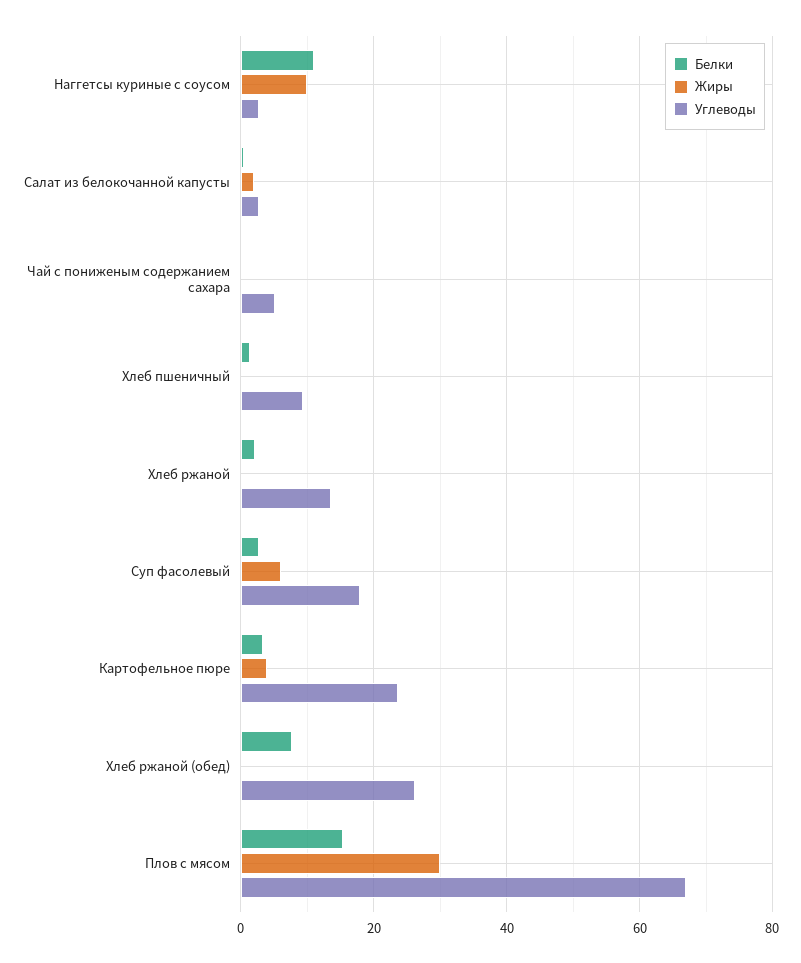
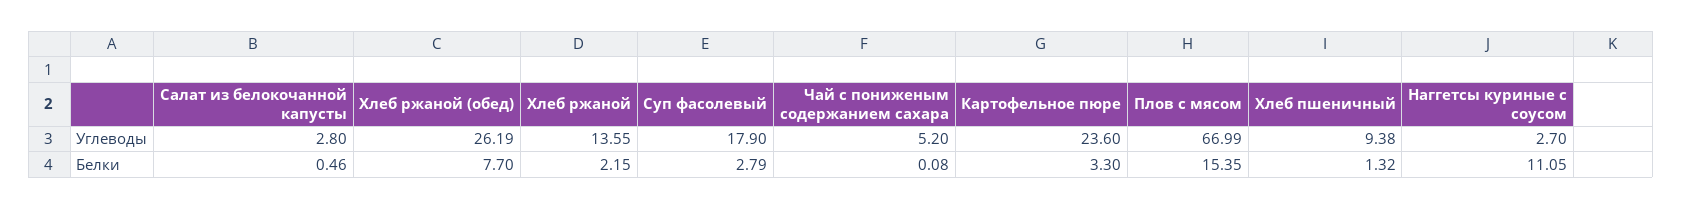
Жиры, Наггетсы куриные с соусом: 10 -> none
Жиры, Салат из белокочанной капусты: 2 -> none
Жиры, Чай с пониженым содержанием сахара: 0 -> none
Жиры, Хлеб пшеничный: 0 -> none
Жиры, Хлеб ржаной: 0 -> none
Жиры, Суп фасолевый: 6 -> none
Жиры, Картофельное пюре: 4 -> none
Жиры, Хлеб ржаной (обед): 0 -> none
Жиры, Плов с мясом: 30 -> none

